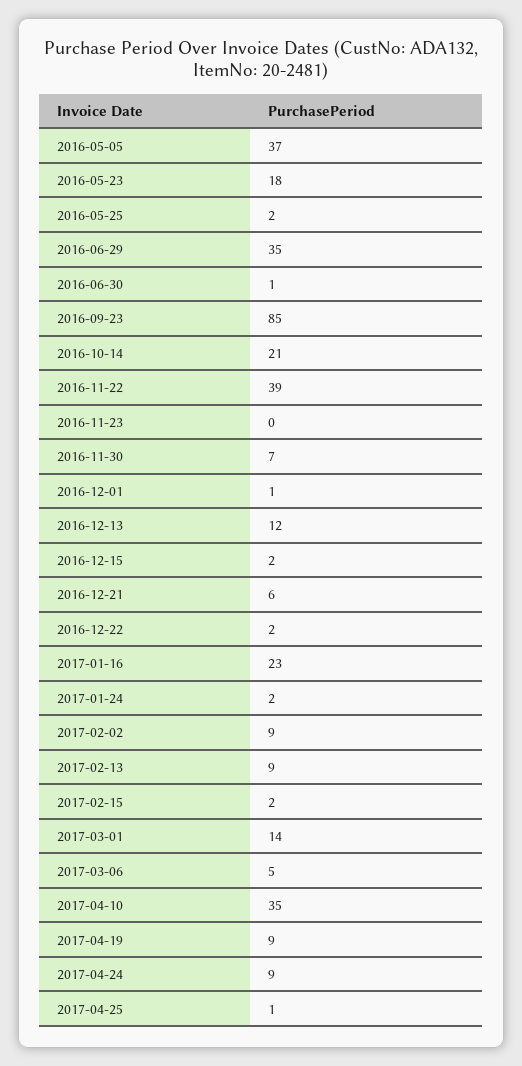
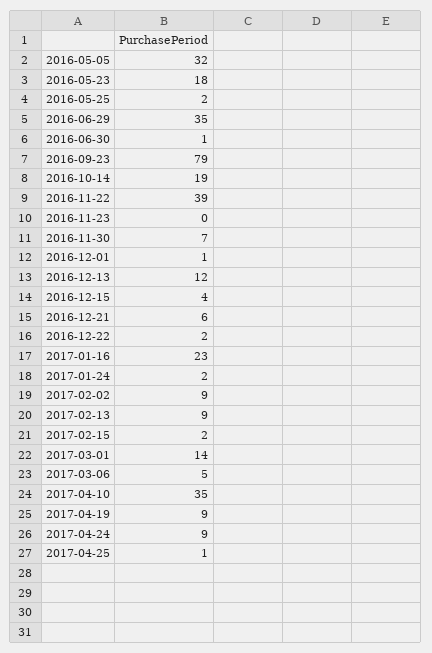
2016-05-05: 37 -> 32
2016-09-23: 85 -> 79
2016-10-14: 21 -> 19
2016-12-15: 2 -> 4

